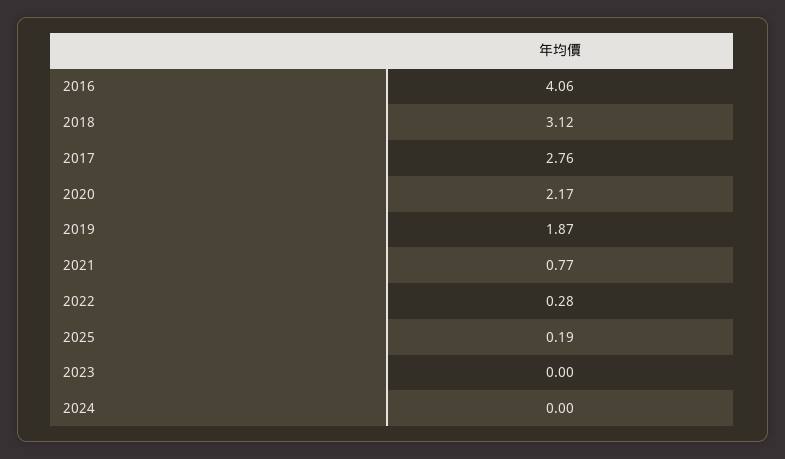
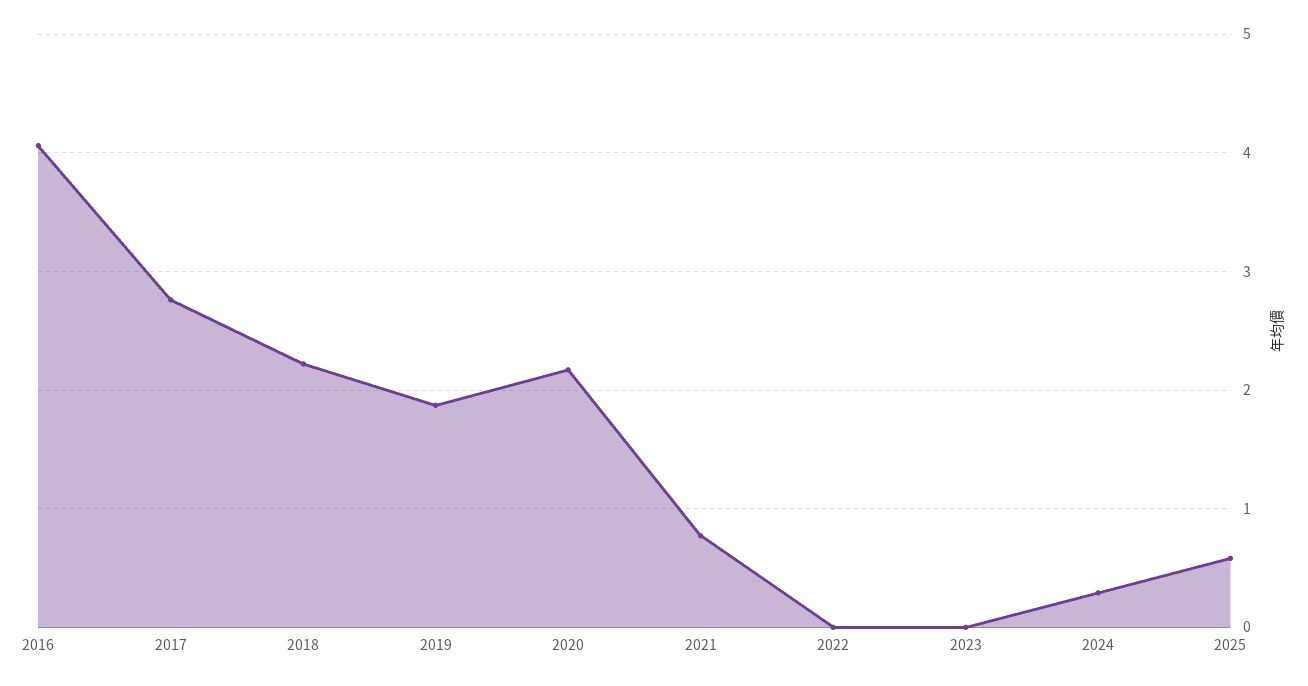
2018: 3.12 -> 2.2
2022: 0.28 -> 0
2025: 0.19 -> 0.6
2024: 0 -> 0.3

